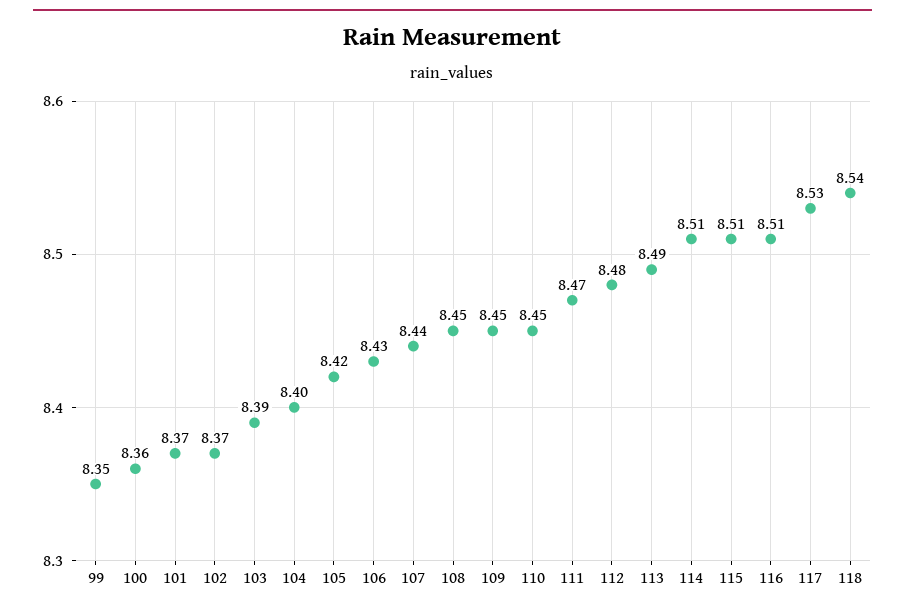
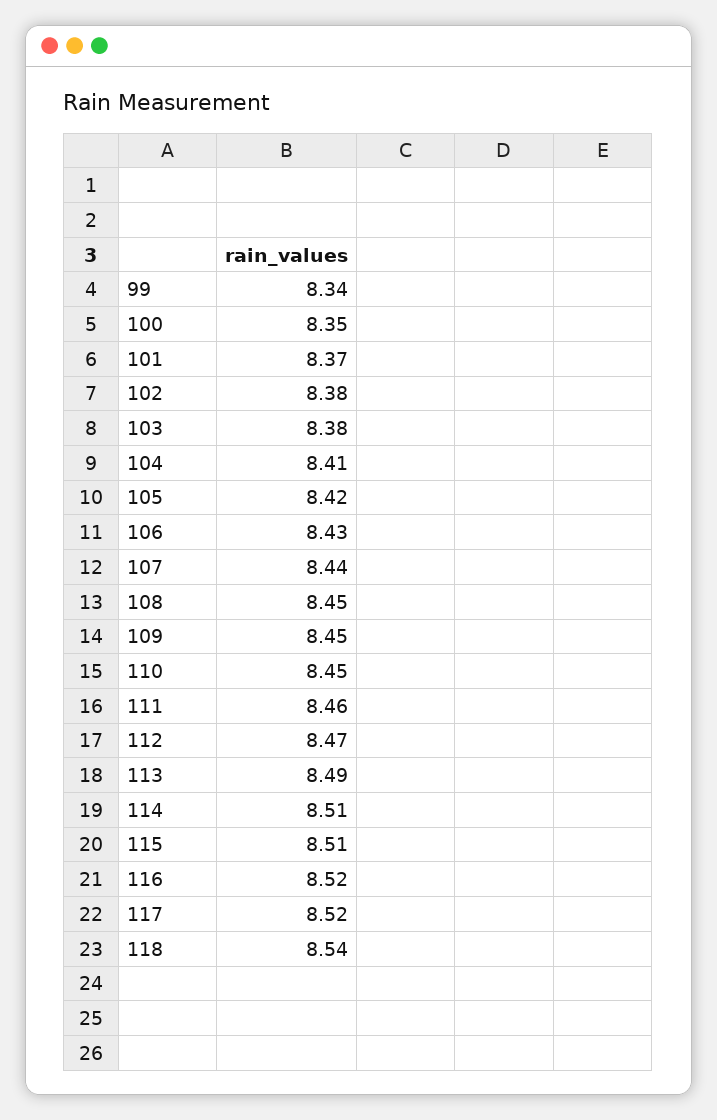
99: 8.35 -> 8.34
100: 8.36 -> 8.35
102: 8.37 -> 8.38
103: 8.39 -> 8.38
104: 8.4 -> 8.41
111: 8.47 -> 8.46
112: 8.48 -> 8.47
116: 8.51 -> 8.52
117: 8.53 -> 8.52

